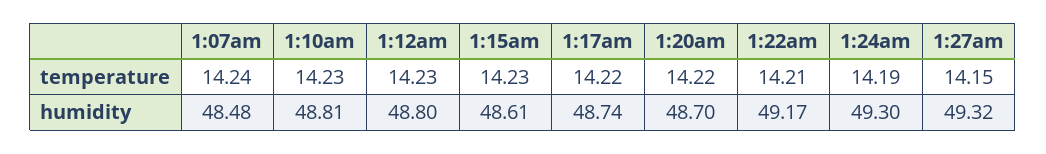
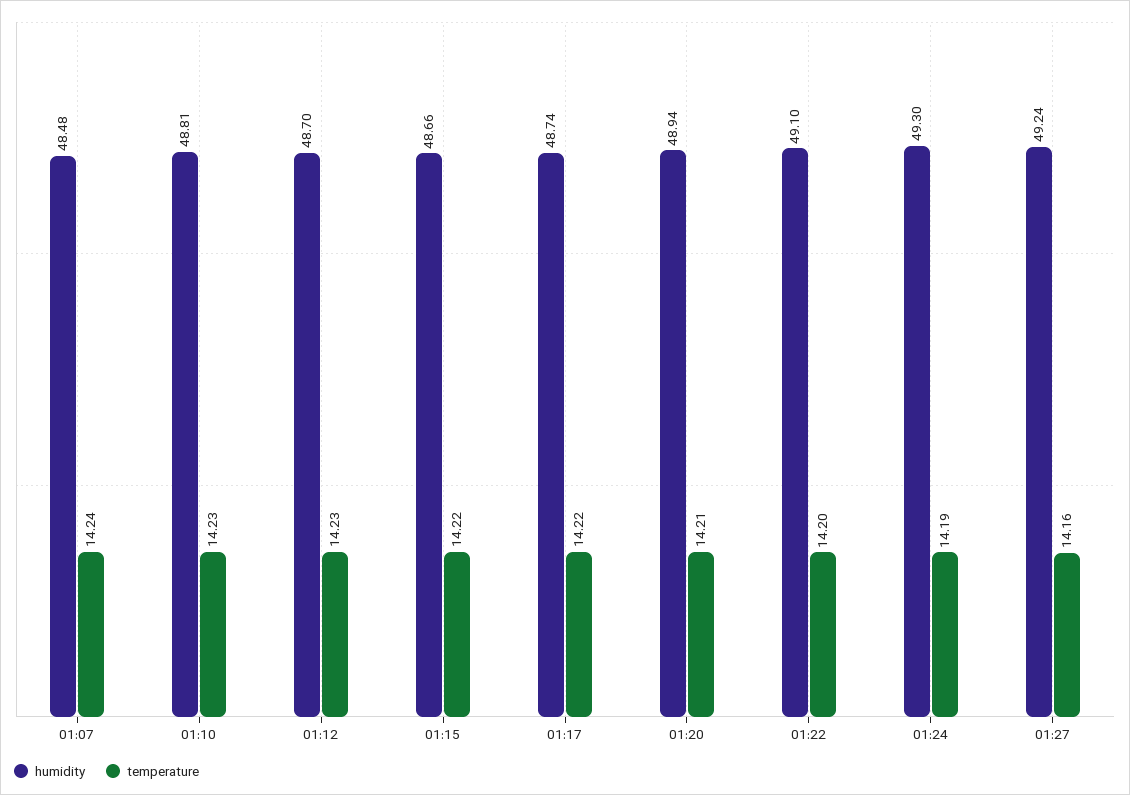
temperature, 1:15am: 14.23 -> 14.22
temperature, 1:20am: 14.22 -> 14.21
temperature, 1:22am: 14.21 -> 14.2
temperature, 1:27am: 14.15 -> 14.16
humidity, 1:12am: 48.8 -> 48.7
humidity, 1:15am: 48.61 -> 48.66
humidity, 1:20am: 48.7 -> 48.94
humidity, 1:22am: 49.17 -> 49.1
humidity, 1:27am: 49.32 -> 49.24

